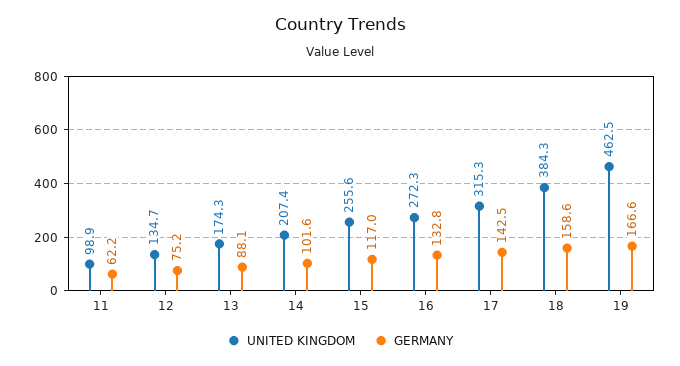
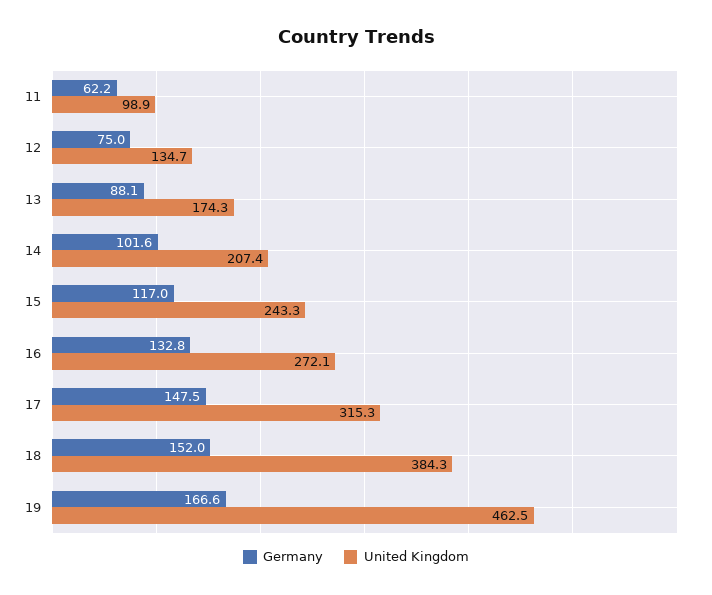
GERMANY, 12: 75.2 -> 75
UNITED KINGDOM, 15: 255.6 -> 243.3
UNITED KINGDOM, 16: 272.3 -> 272.1
GERMANY, 17: 142.5 -> 147.5
GERMANY, 18: 158.6 -> 152

